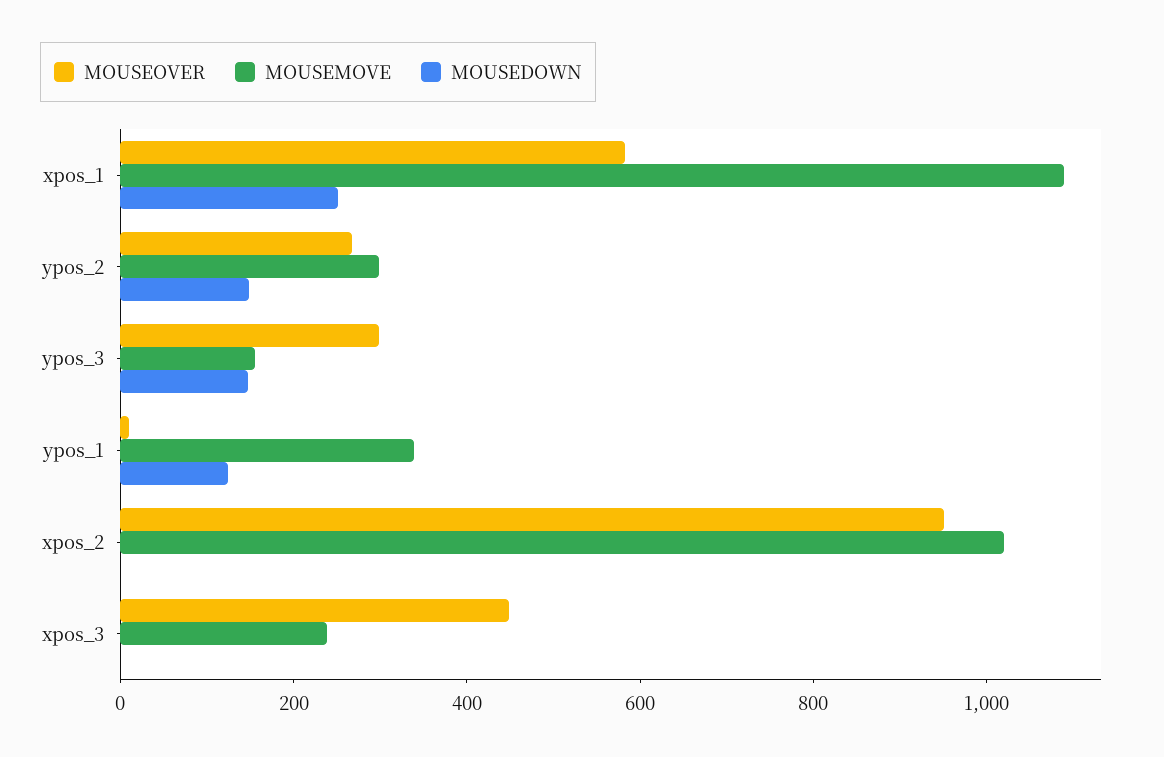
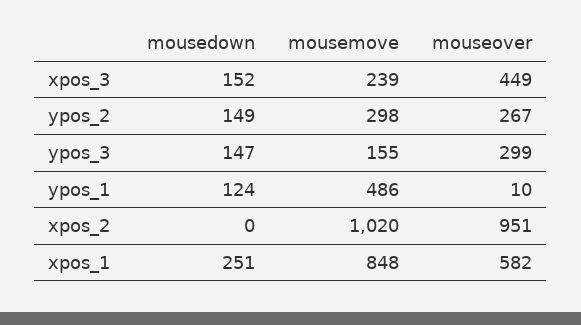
MOUSEMOVE, xpos_1: 1100 -> 848
MOUSEMOVE, ypos_1: 350 -> 486
MOUSEDOWN, xpos_3: 0 -> 152

